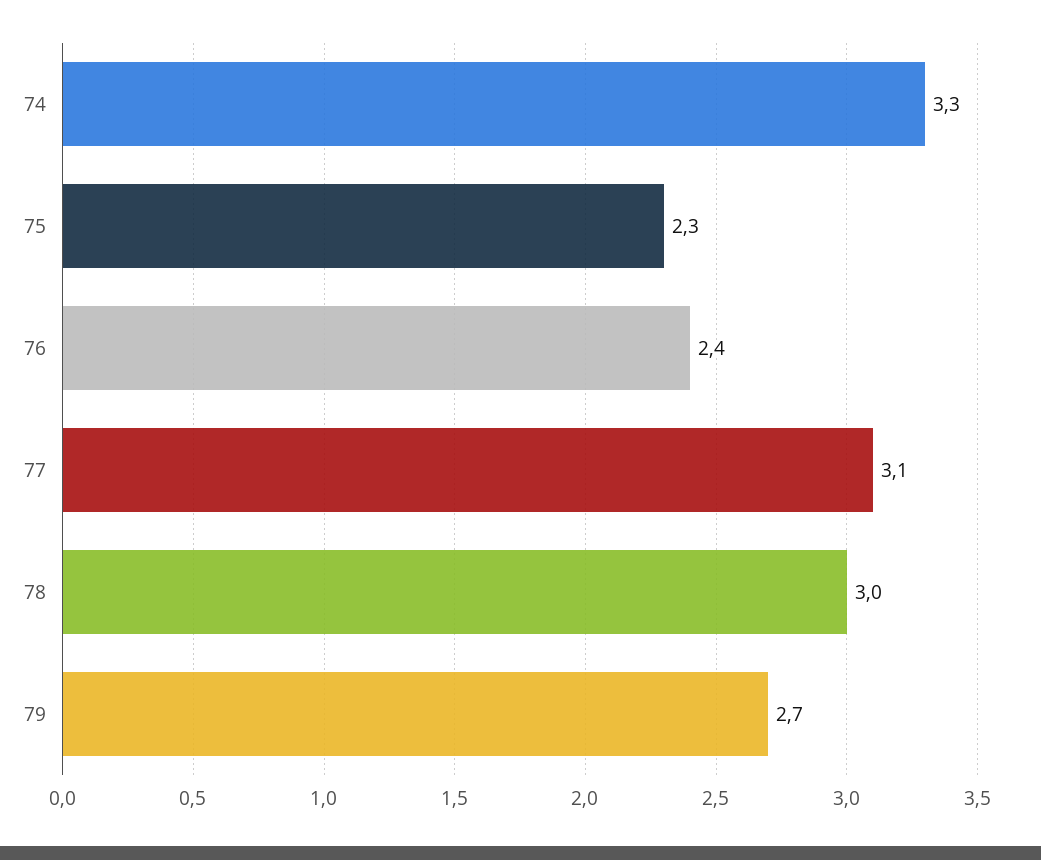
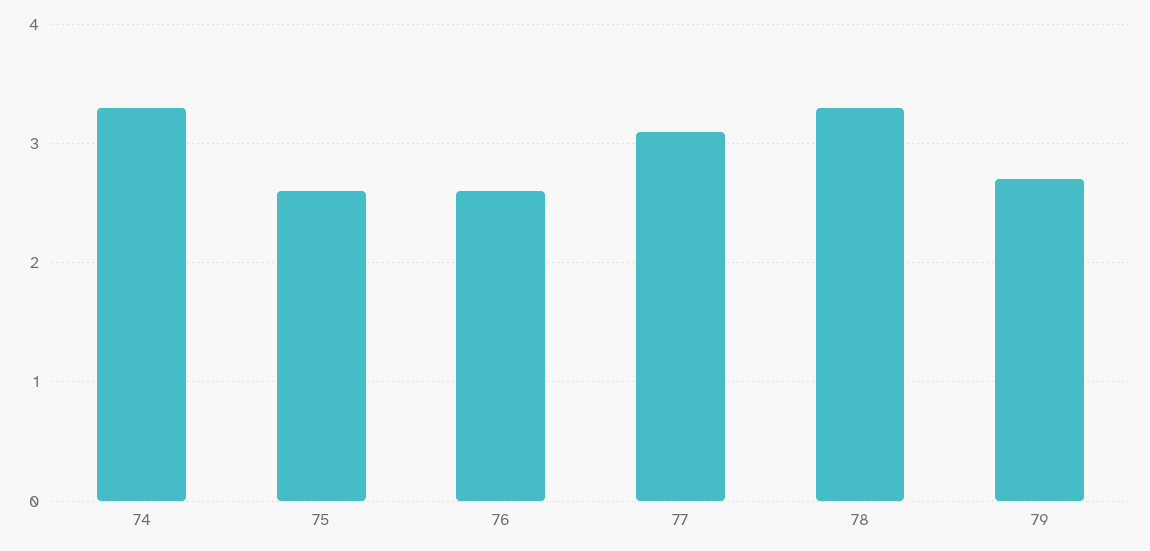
75: 2.3 -> 2.6
76: 2.4 -> 2.6
78: 3 -> 3.3

